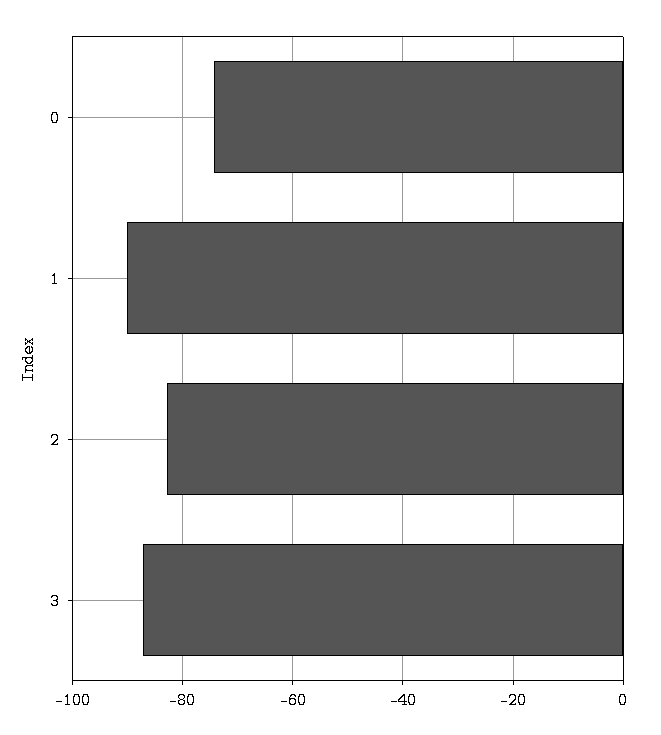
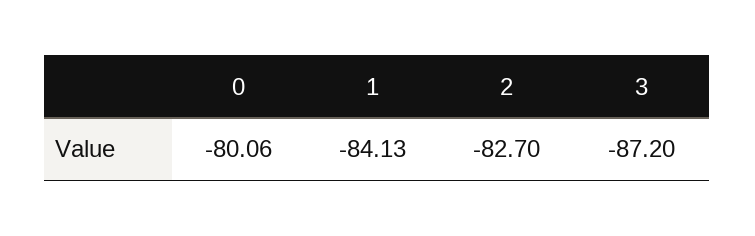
0: -74 -> -80.06
1: -90 -> -84.13

